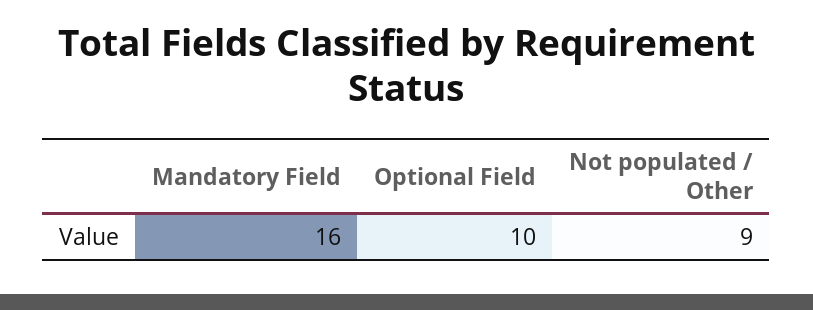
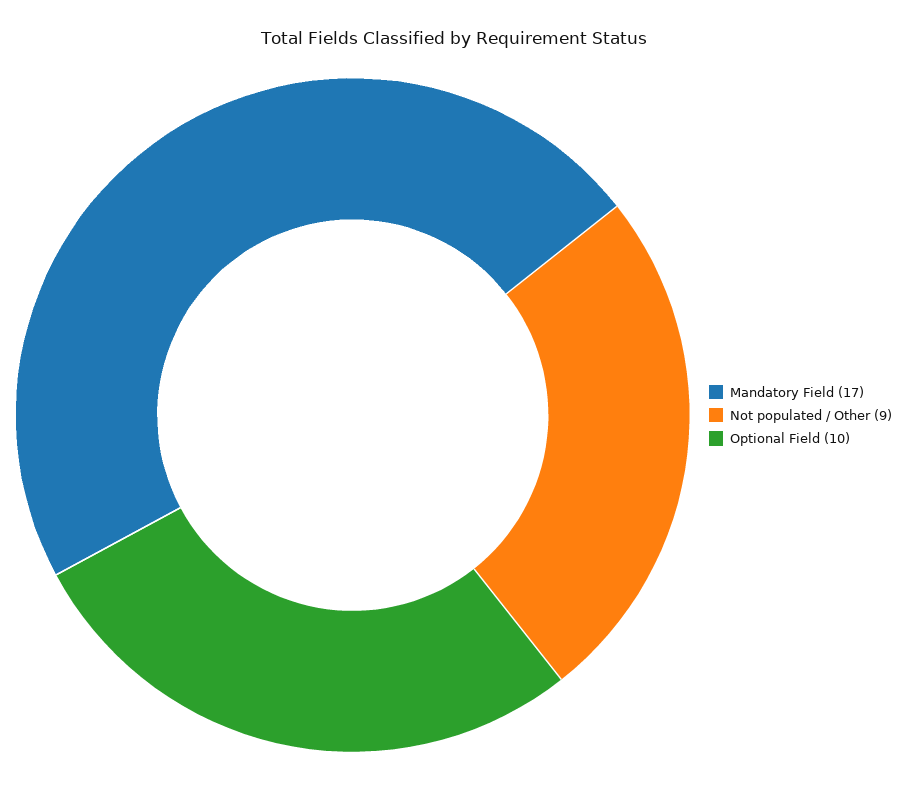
Mandatory Field: 16 -> 17

